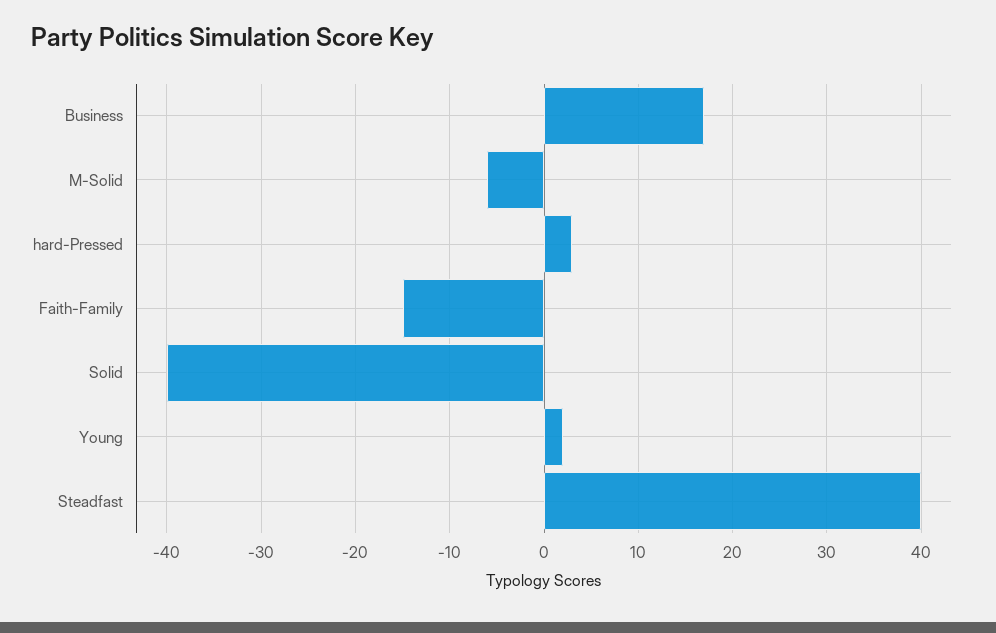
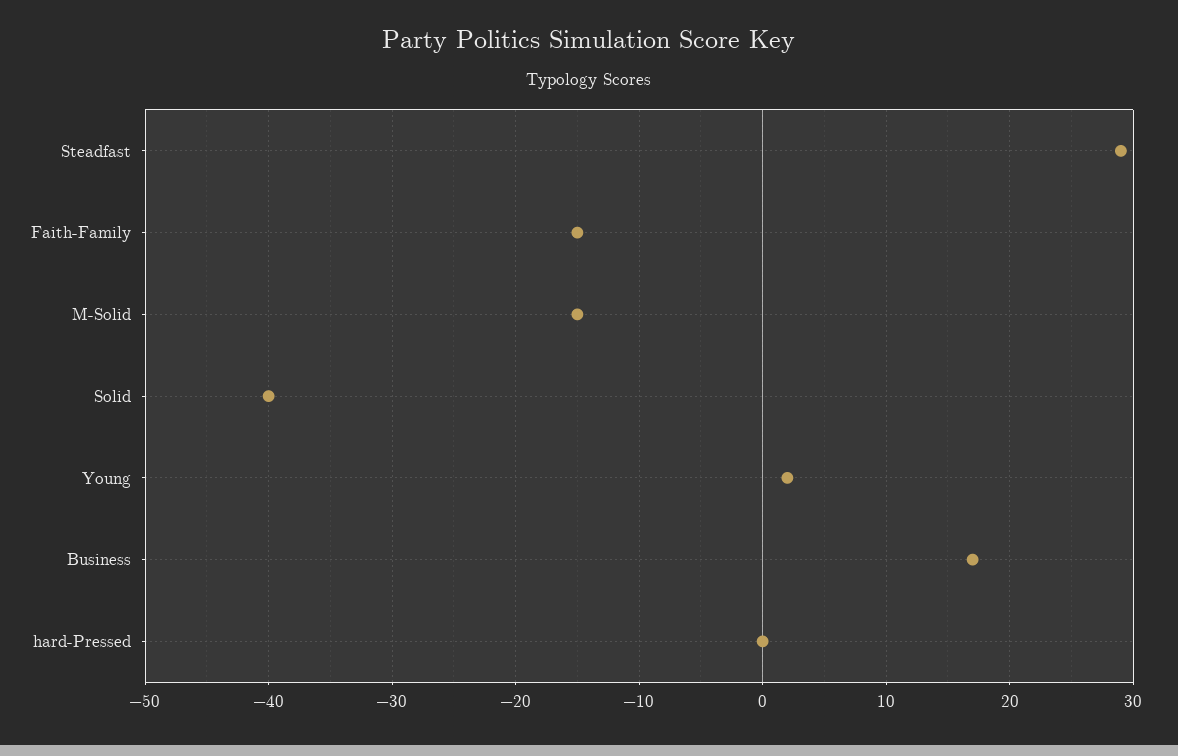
M-Solid: -6 -> -15
hard-Pressed: 3 -> 0
Steadfast: 40 -> 29

